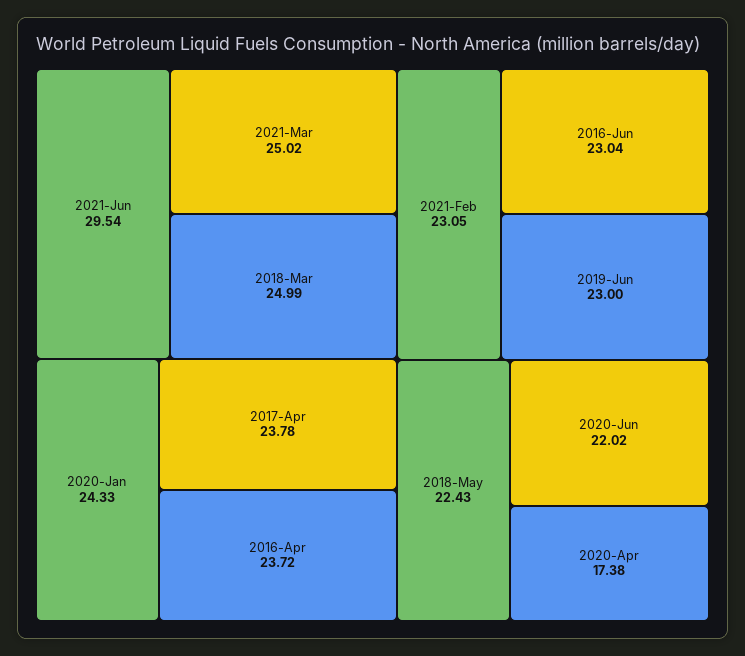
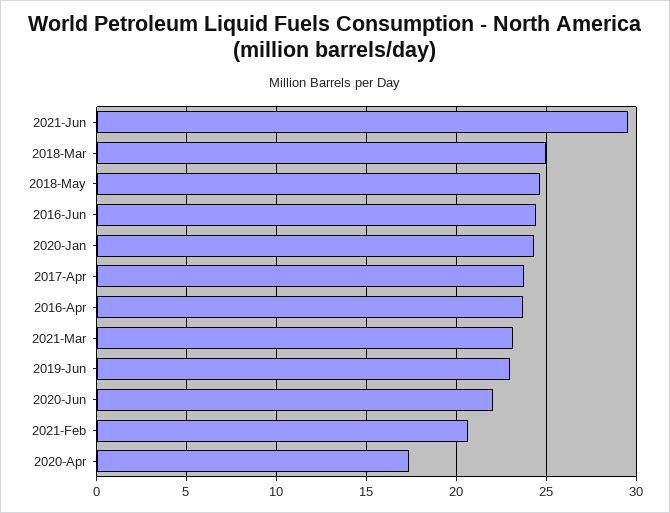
2021-Mar: 25.02 -> 23
2021-Feb: 23.05 -> 20.5
2016-Jun: 23.04 -> 24.5
2018-May: 22.43 -> 24.5

